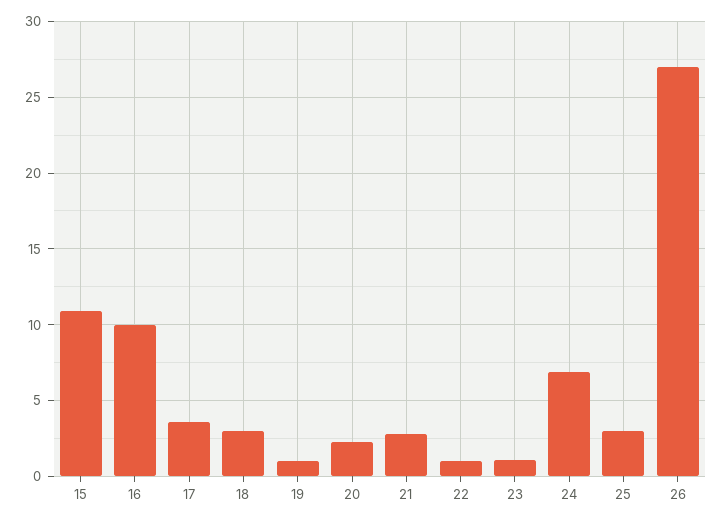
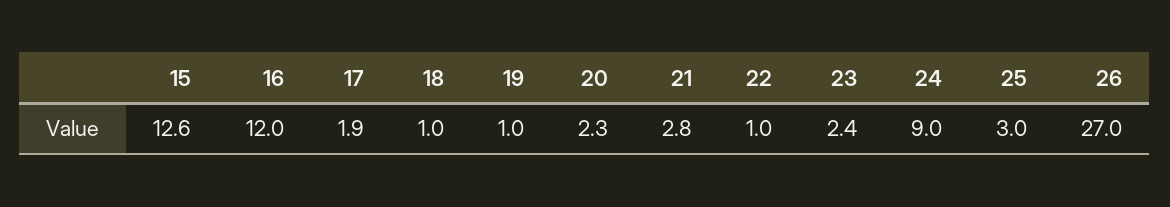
15: 11 -> 12.6
16: 10 -> 12
17: 3.5 -> 1.9
18: 3 -> 1
23: 1 -> 2.4
24: 7 -> 9

